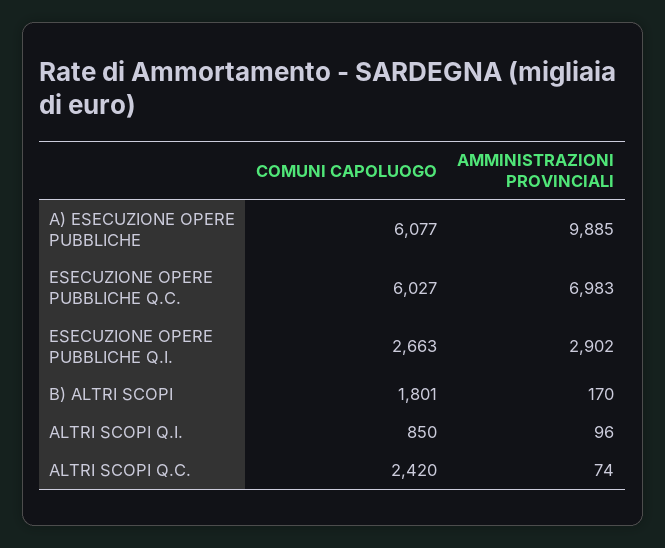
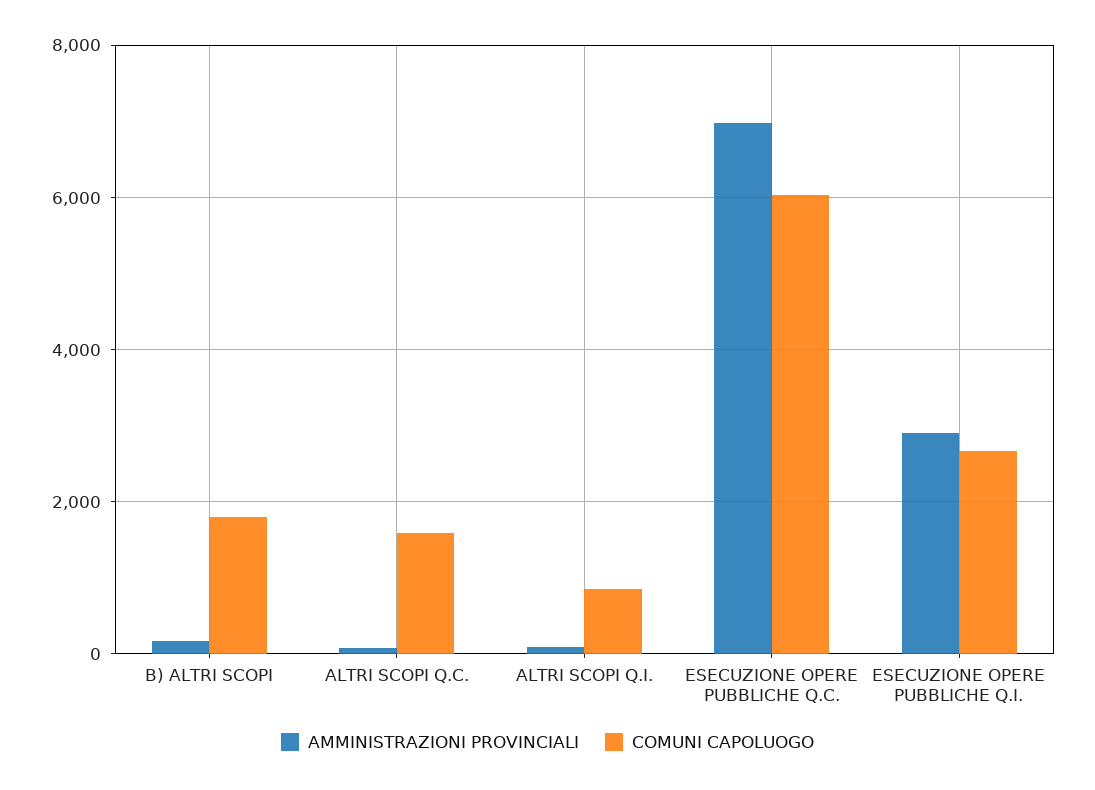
COMUNI CAPOLUOGO, A) ESECUZIONE OPERE PUBBLICHE: 6077 -> none
AMMINISTRAZIONI PROVINCIALI, A) ESECUZIONE OPERE PUBBLICHE: 9885 -> none
COMUNI CAPOLUOGO, ALTRI SCOPI Q.C.: 2420 -> 1600

